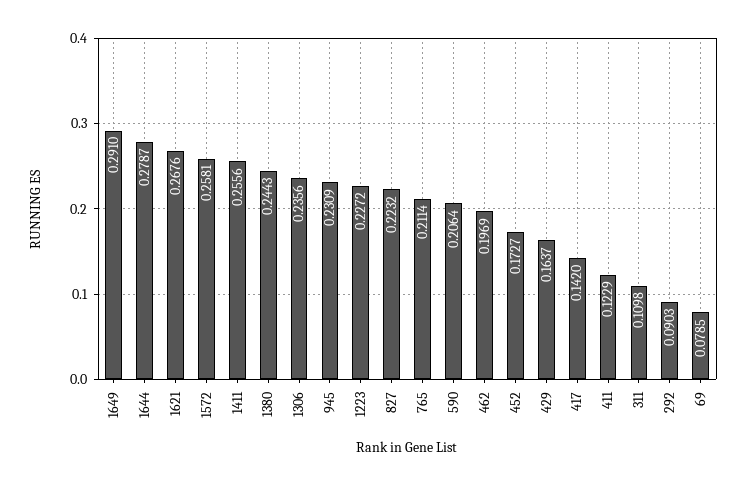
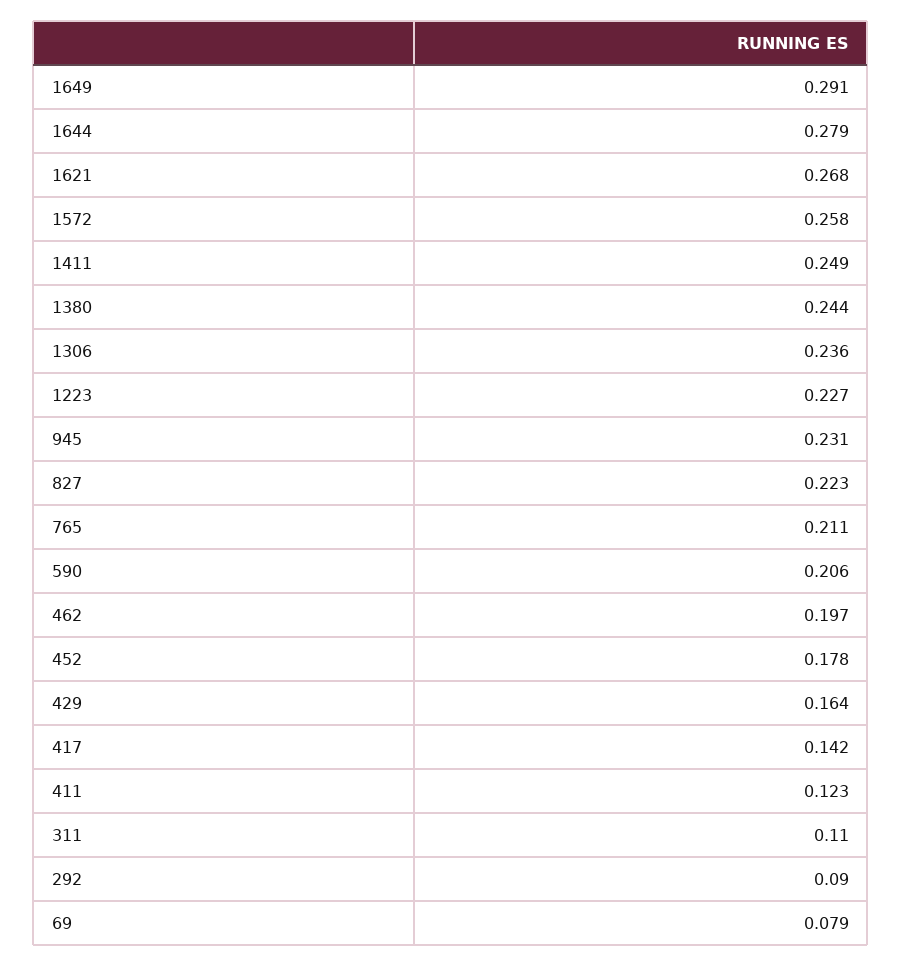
1411: 0.2556 -> 0.249
452: 0.1727 -> 0.178

